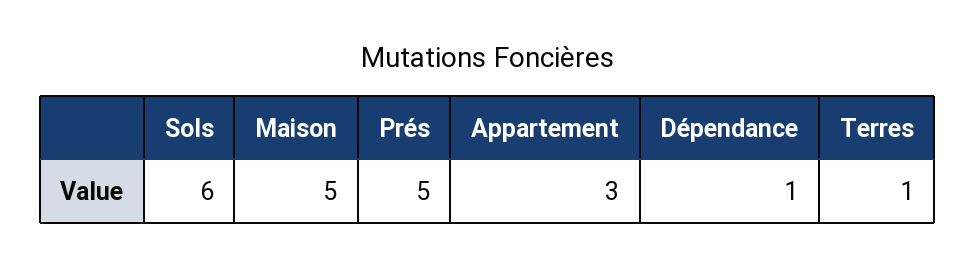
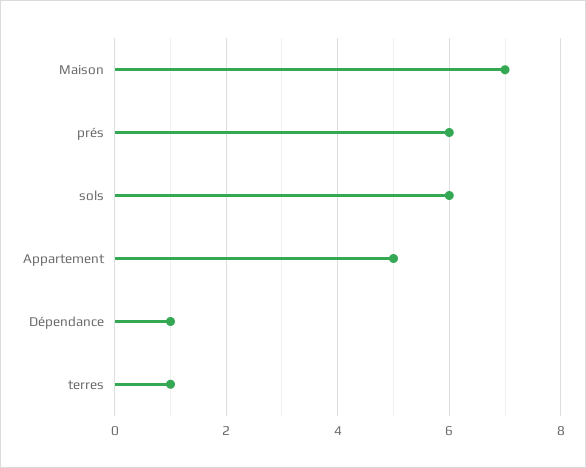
Maison: 5 -> 7
Prés: 5 -> 6
Appartement: 3 -> 5

